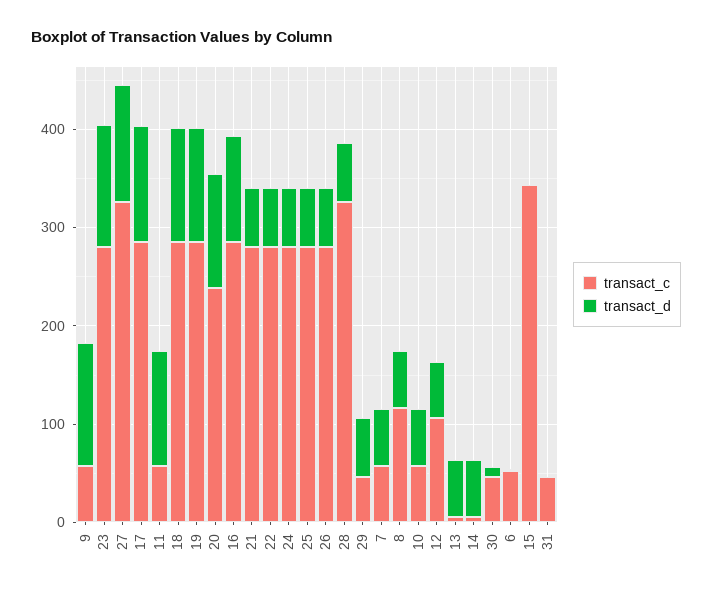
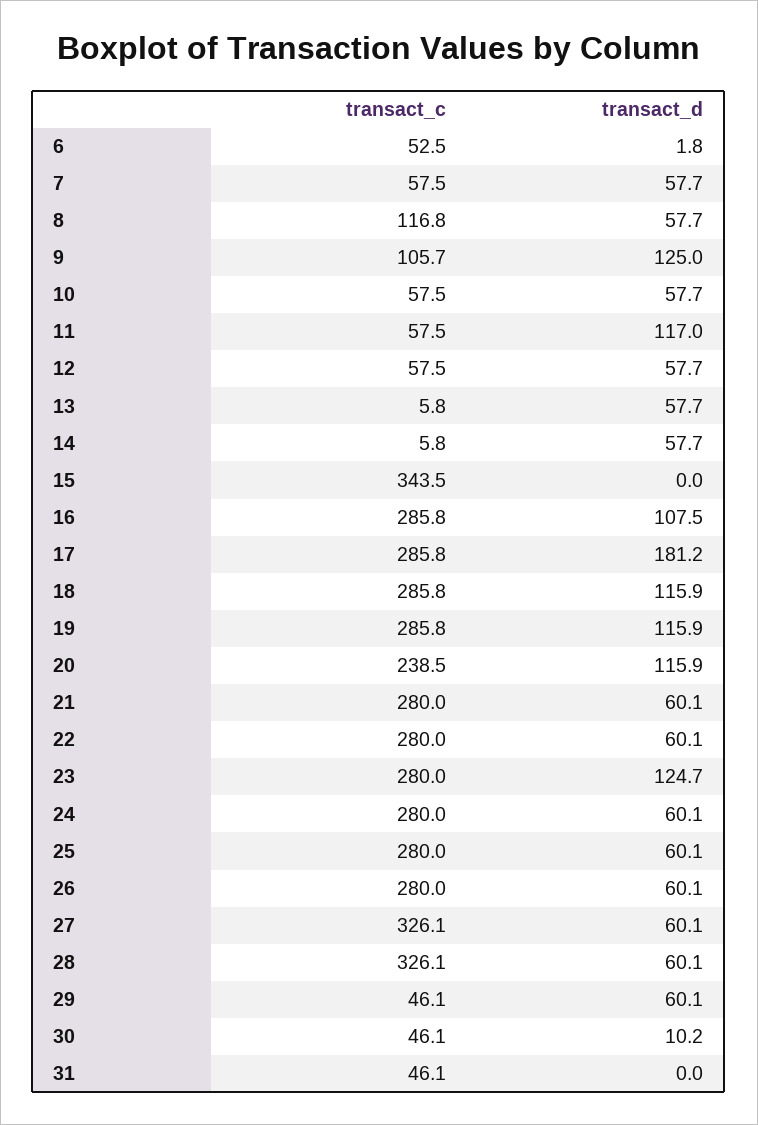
transact_c, 9: 60 -> 105.7
transact_d, 27: 120 -> 60.1
transact_d, 17: 120 -> 181.2
transact_c, 12: 100 -> 57.5

